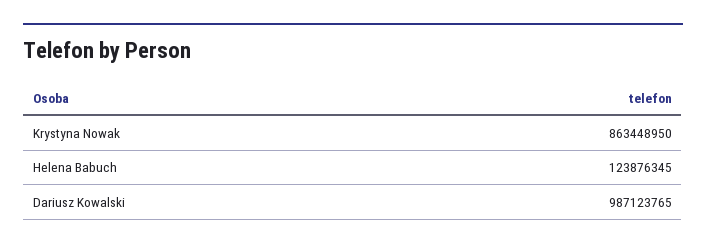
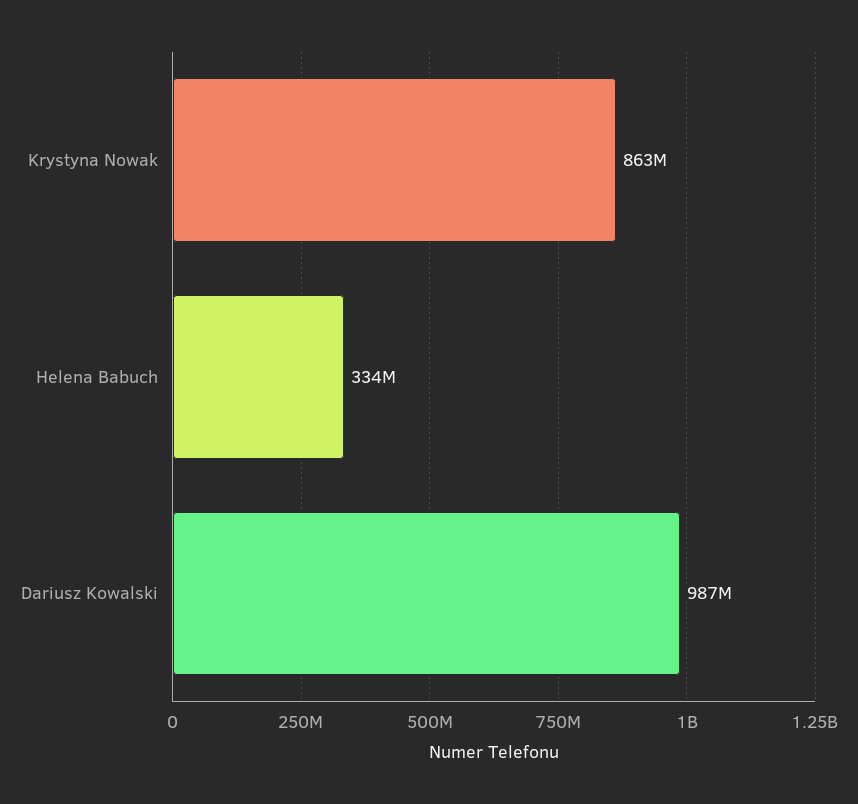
Helena Babuch: 123876345 -> 334000000

